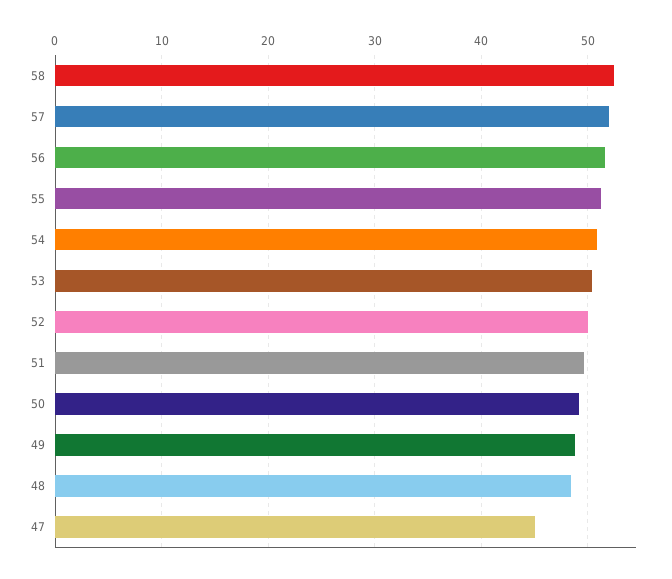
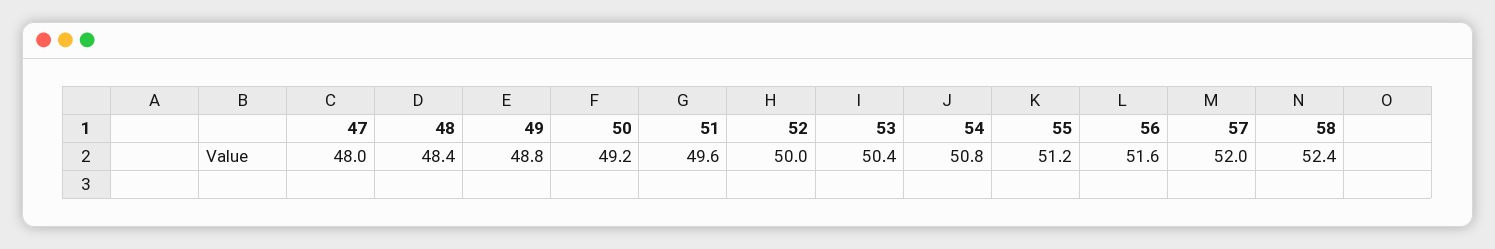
47: 45 -> 48

